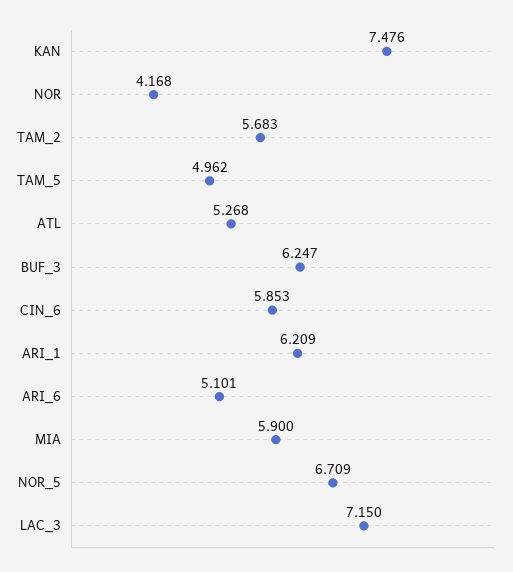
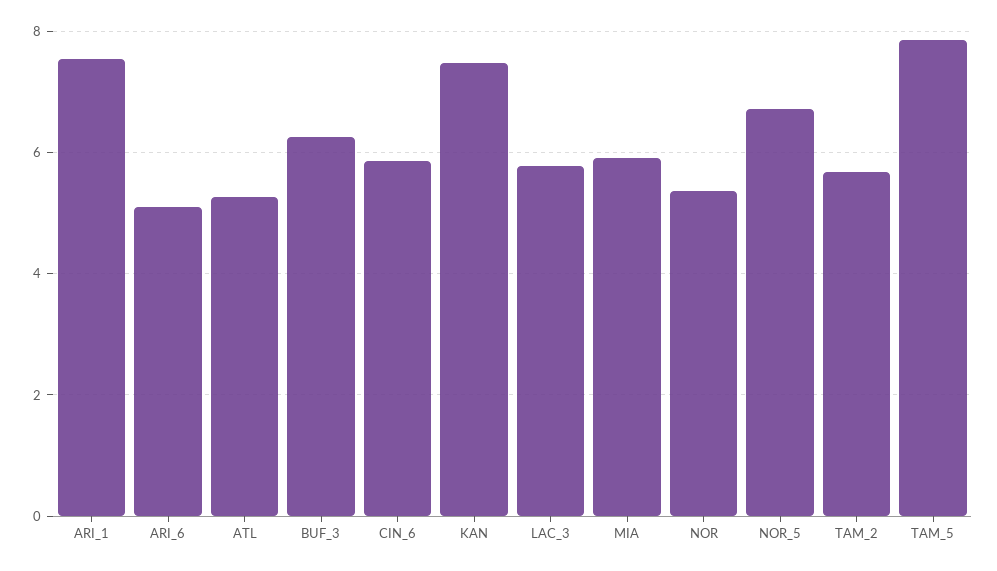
NOR: 4.168 -> 5.4
TAM_5: 4.962 -> 7.8
ARI_1: 6.209 -> 7.6
LAC_3: 7.15 -> 5.8

